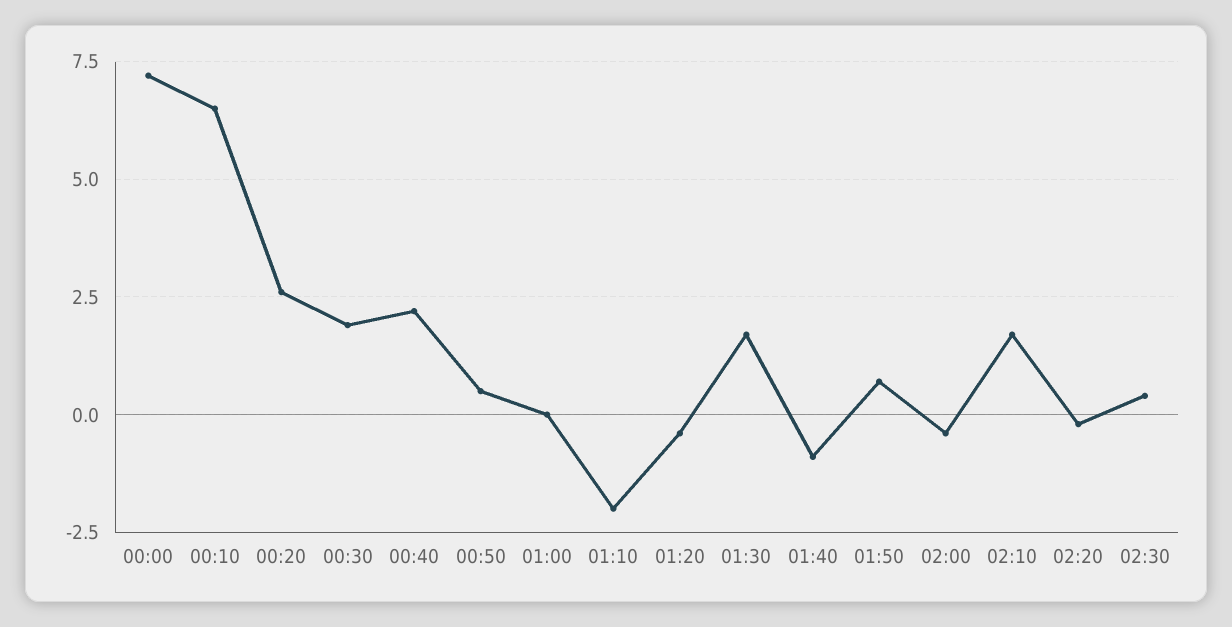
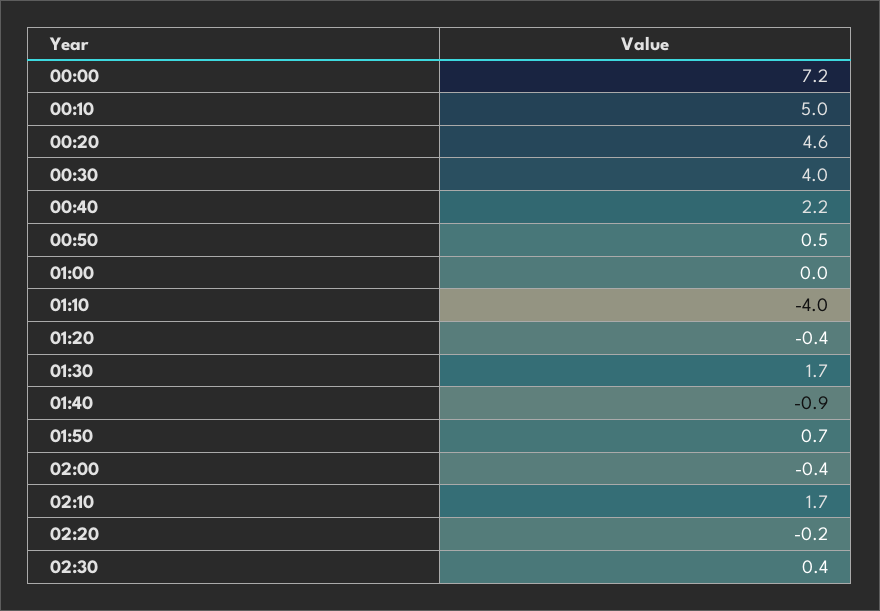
00:10: 6.5 -> 5
00:20: 2.5 -> 4.6
00:30: 2 -> 4
01:10: -2 -> -4

